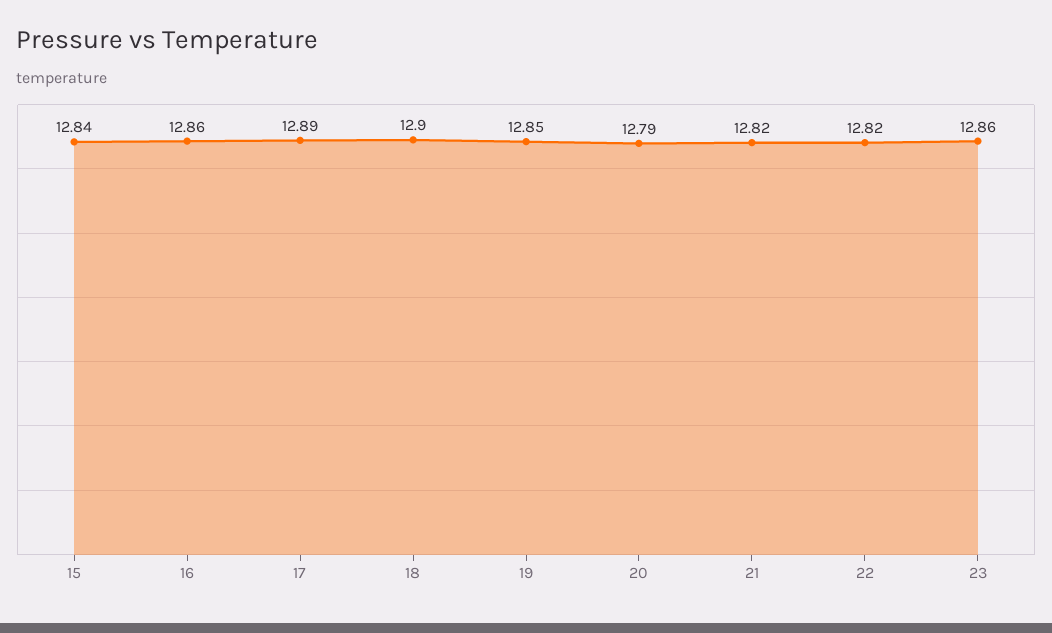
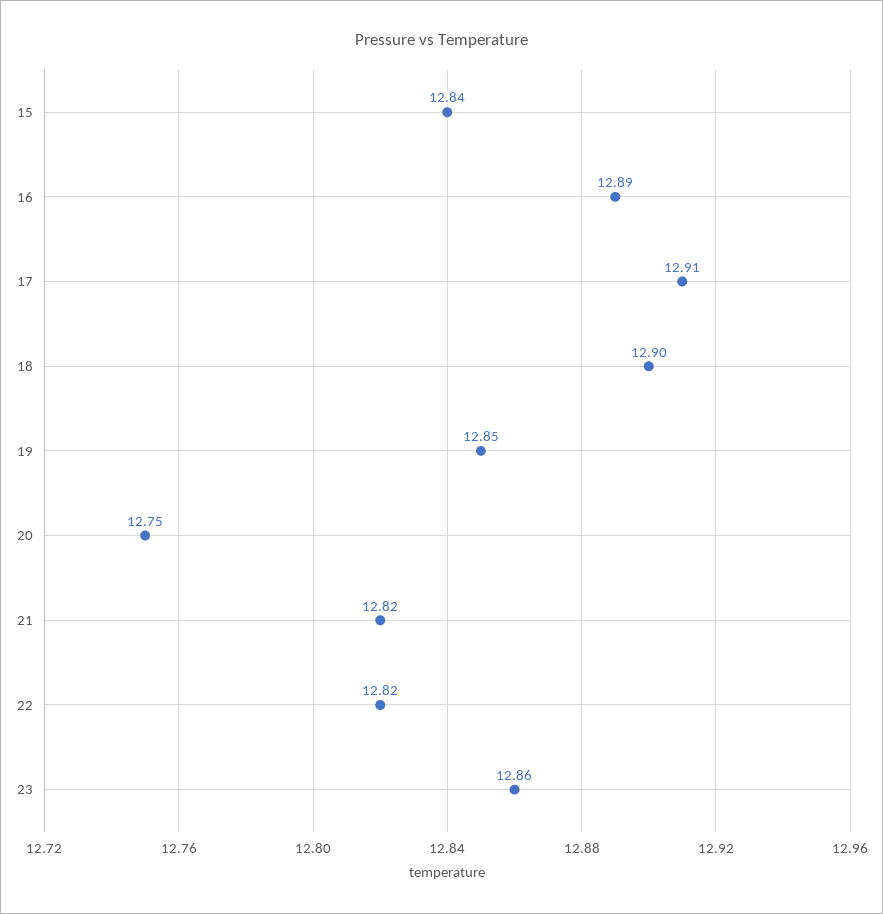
16: 12.86 -> 12.89
17: 12.89 -> 12.91
20: 12.79 -> 12.75

